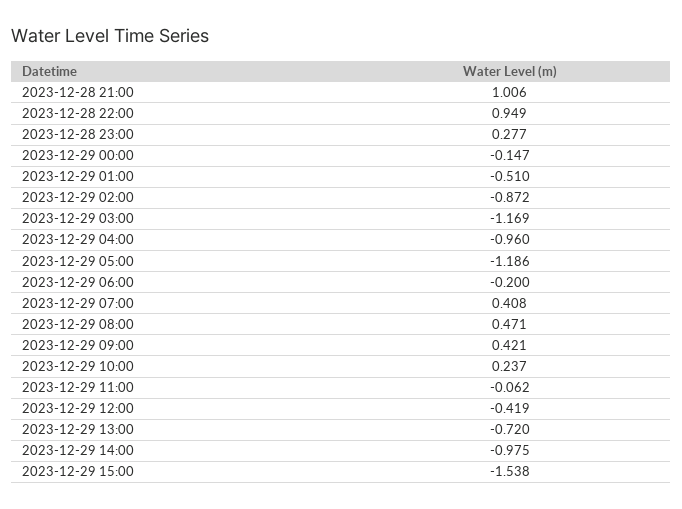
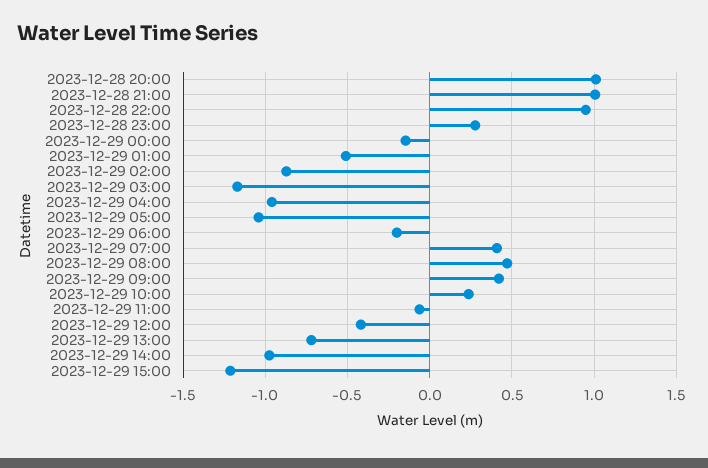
2023-12-29 05:00: -1.186 -> -1.05
2023-12-29 15:00: -1.538 -> -1.2
2023-12-28 20:00: none -> 1

